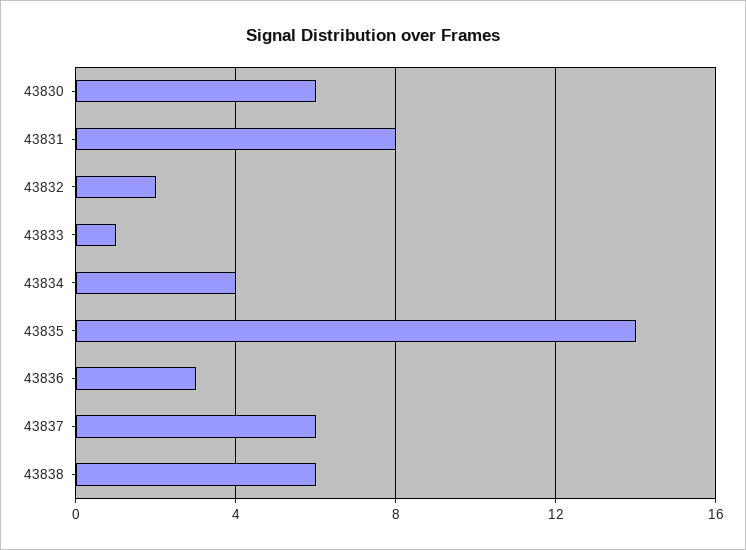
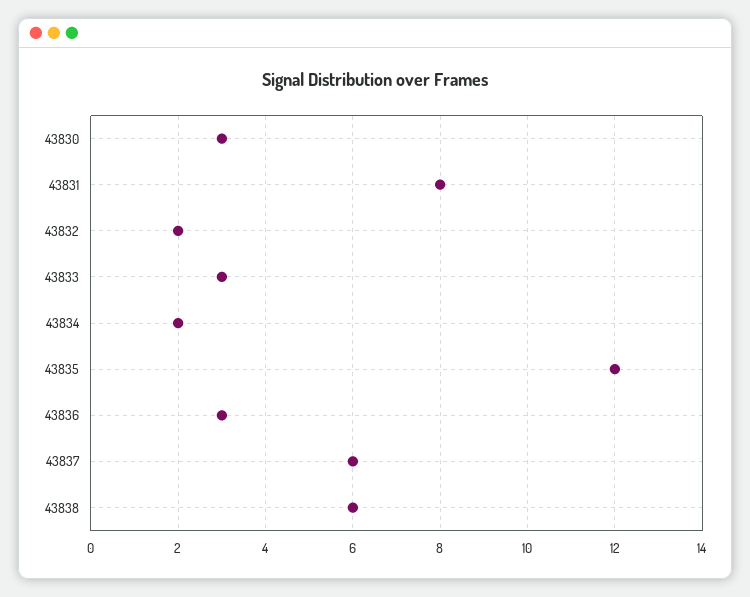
43830: 6 -> 3
43833: 1 -> 3
43834: 4 -> 2
43835: 14 -> 12

